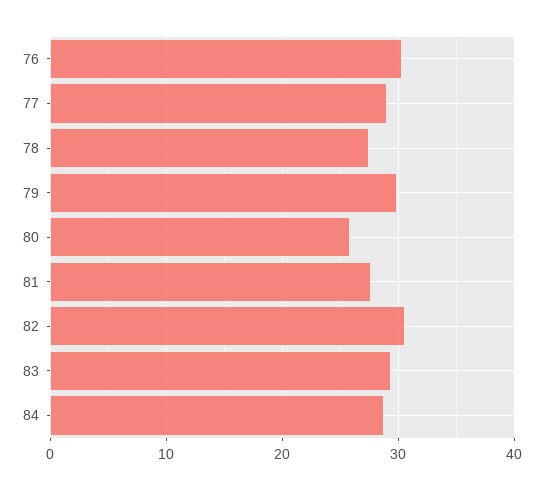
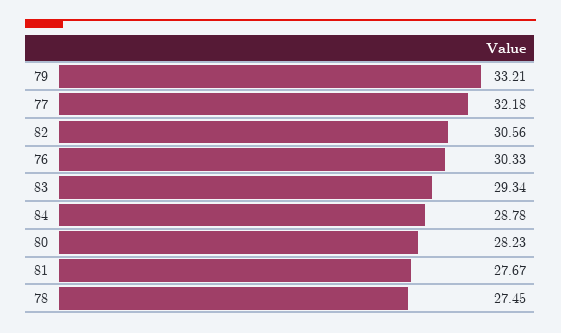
77: 29 -> 32.18
79: 30 -> 33.21
80: 26 -> 28.23

